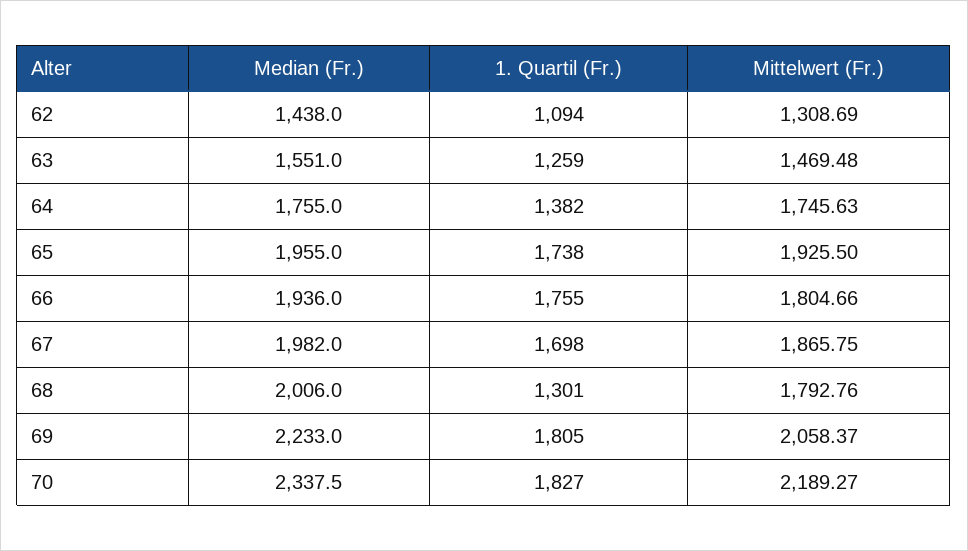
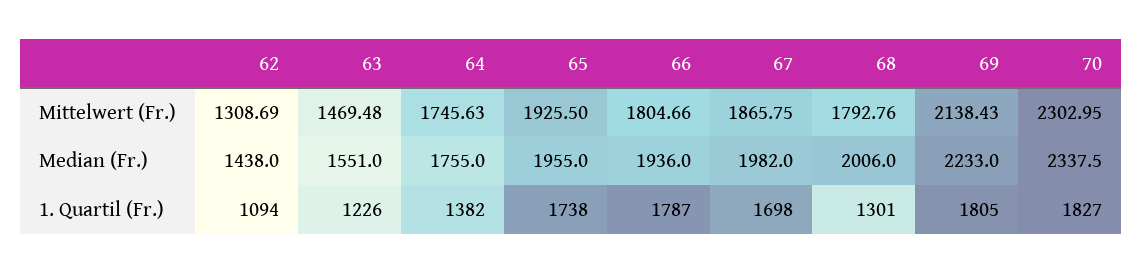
1. Quartil (Fr.), 63: 1259 -> 1226
1. Quartil (Fr.), 66: 1755 -> 1787
Mittelwert (Fr.), 69: 2058.37 -> 2138.43
Mittelwert (Fr.), 70: 2189.27 -> 2302.95

